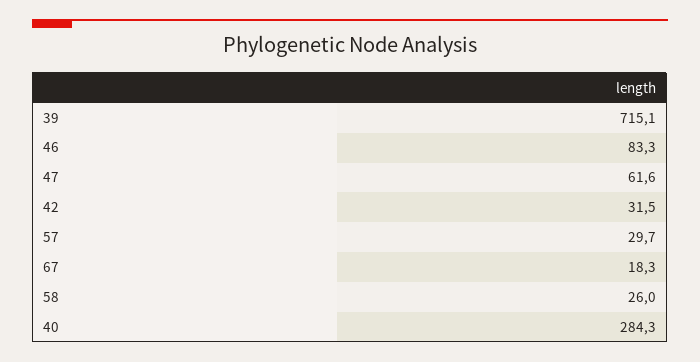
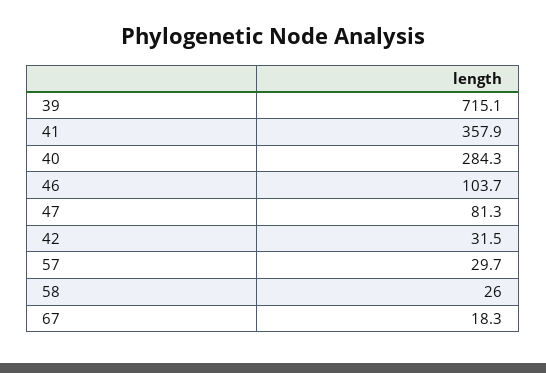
46: 83.3 -> 103.7
47: 61.6 -> 81.3
41: none -> 357.9

